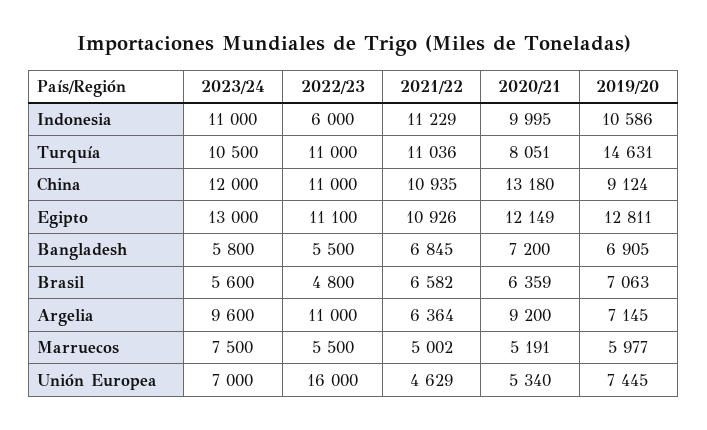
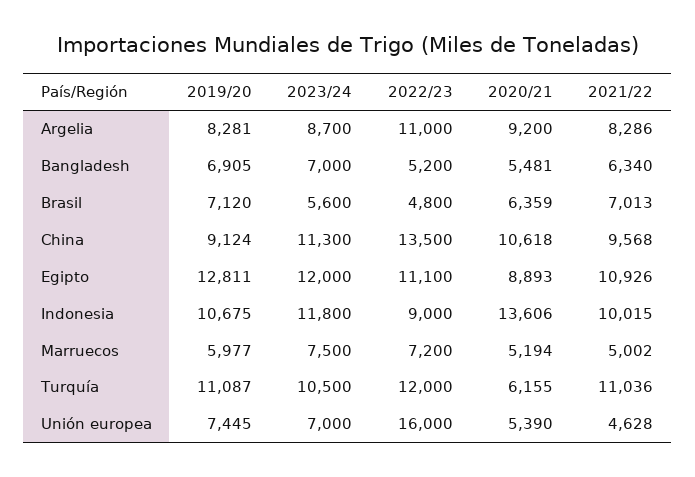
2023/24, Indonesia: 11000 -> 11800
2022/23, Indonesia: 6000 -> 9000
2021/22, Indonesia: 11229 -> 10015
2020/21, Indonesia: 9995 -> 13606
2019/20, Indonesia: 10586 -> 10675
2022/23, Turquía: 11000 -> 12000
2020/21, Turquía: 8051 -> 6155
2019/20, Turquía: 14631 -> 11087
2023/24, China: 12000 -> 11300
2022/23, China: 11000 -> 13500
2021/22, China: 10935 -> 9568
2020/21, China: 13180 -> 10618
2023/24, Egipto: 13000 -> 12000
2020/21, Egipto: 12149 -> 8893
2023/24, Bangladesh: 5800 -> 7000
2022/23, Bangladesh: 5500 -> 5200
2021/22, Bangladesh: 6845 -> 6340
2020/21, Bangladesh: 7200 -> 5481
2021/22, Brasil: 6582 -> 7013
2019/20, Brasil: 7063 -> 7120
2023/24, Argelia: 9600 -> 8700
2021/22, Argelia: 6364 -> 8286
2019/20, Argelia: 7145 -> 8281
2022/23, Marruecos: 5500 -> 7200
2020/21, Marruecos: 5191 -> 5194
2021/22, Unión Europea: 4629 -> 4628
2020/21, Unión Europea: 5340 -> 5390

